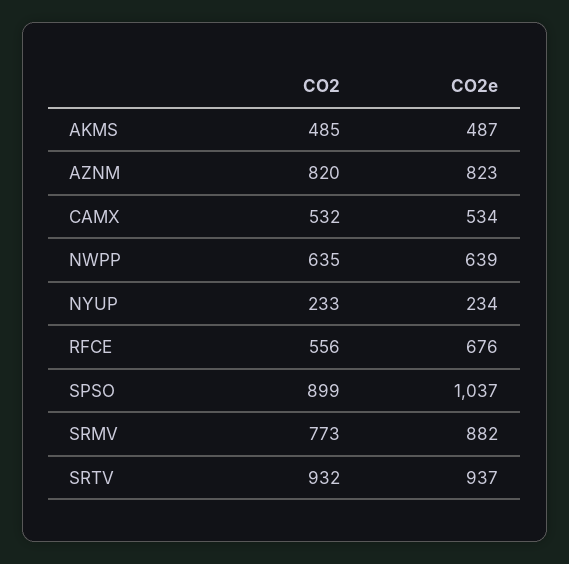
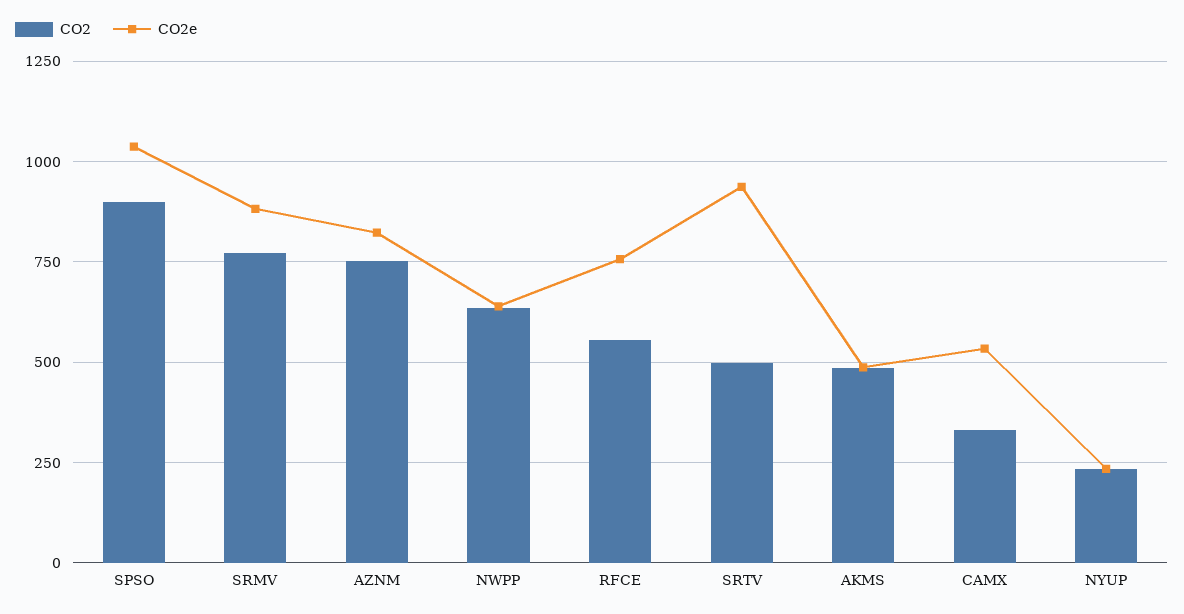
CO2, AZNM: 820 -> 750
CO2, CAMX: 532 -> 325
CO2e, RFCE: 676 -> 750
CO2, SRTV: 932 -> 500

